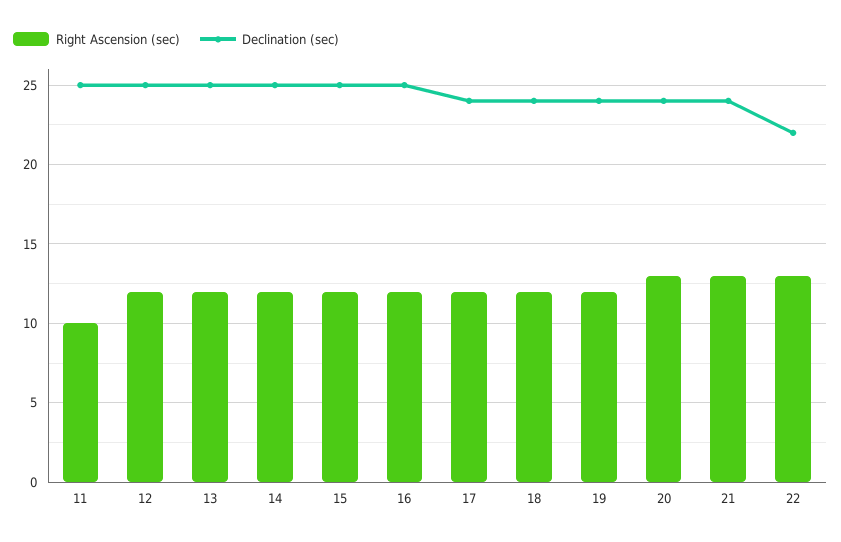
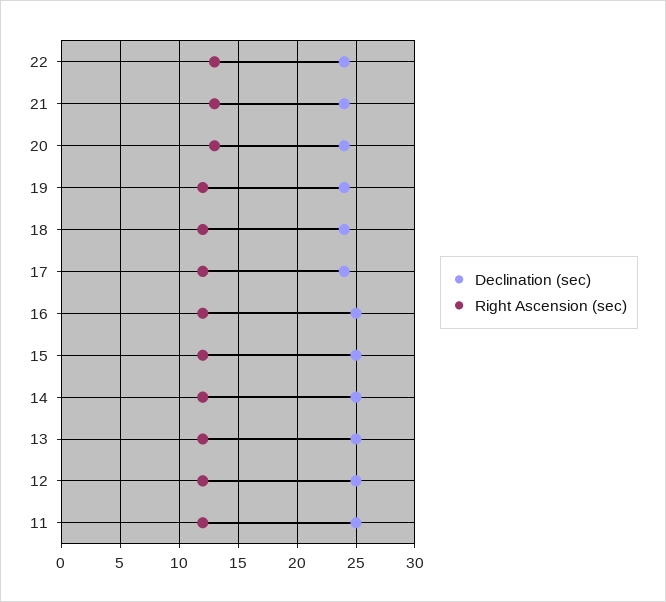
Right Ascension (sec), 11: 10 -> 12
Declination (sec), 22: 22 -> 24

